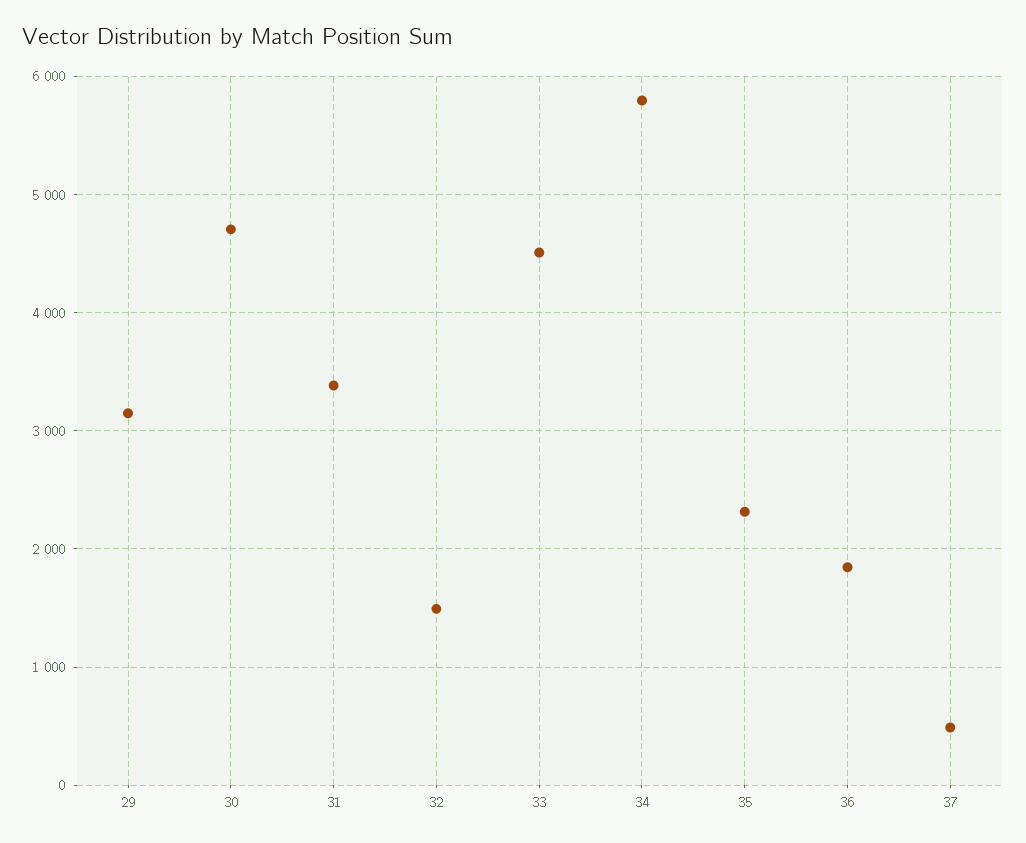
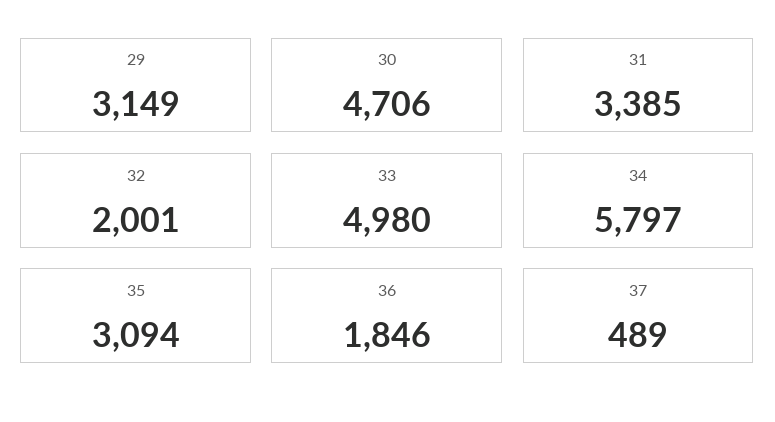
32: 1500 -> 2001
33: 4500 -> 4980
35: 2300 -> 3094

